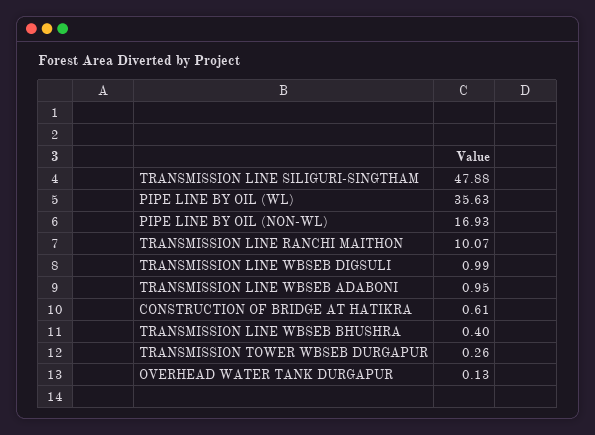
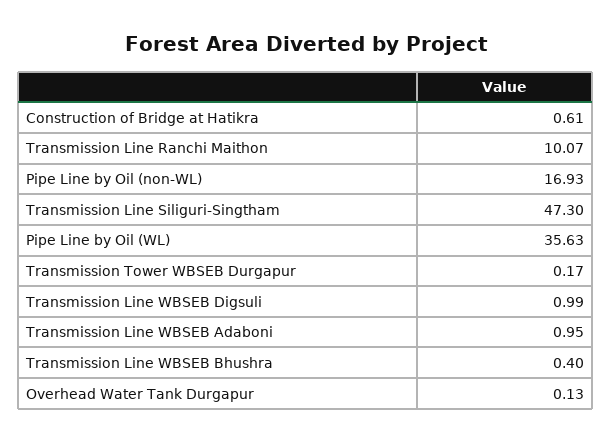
TRANSMISSION LINE SILIGURI-SINGTHAM: 47.88 -> 47.3
TRANSMISSION TOWER WBSEB DURGAPUR: 0.26 -> 0.17

